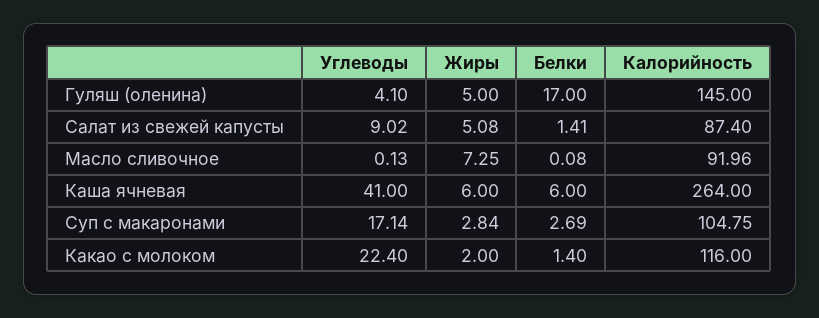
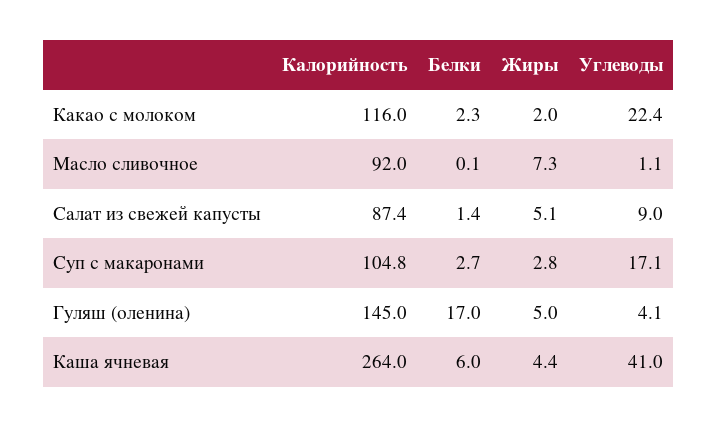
Углеводы, Масло сливочное: 0.13 -> 1.1
Жиры, Каша ячневая: 6 -> 4.4
Белки, Какао с молоком: 1.4 -> 2.3

